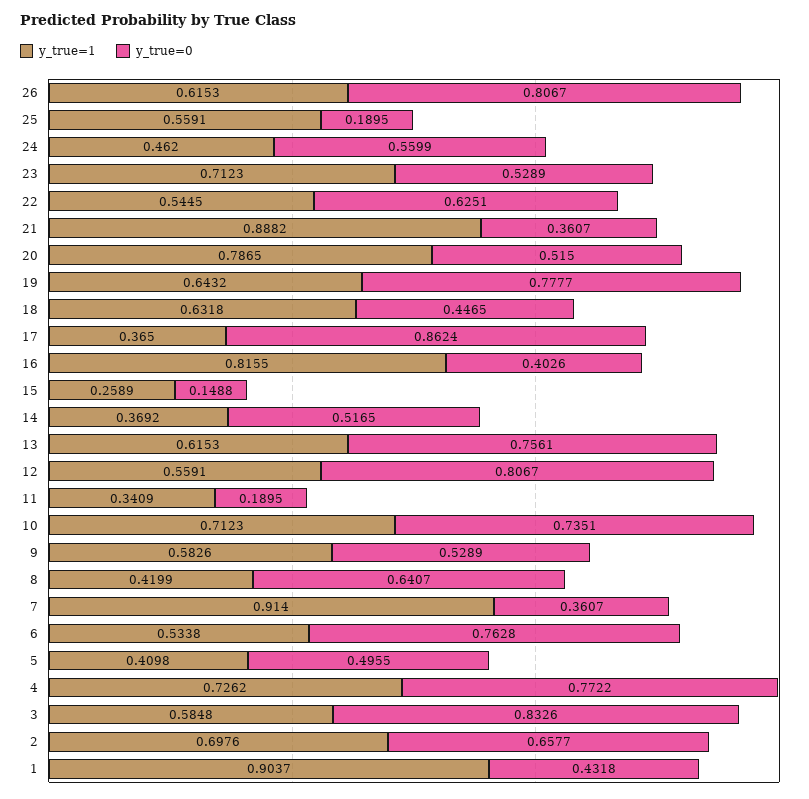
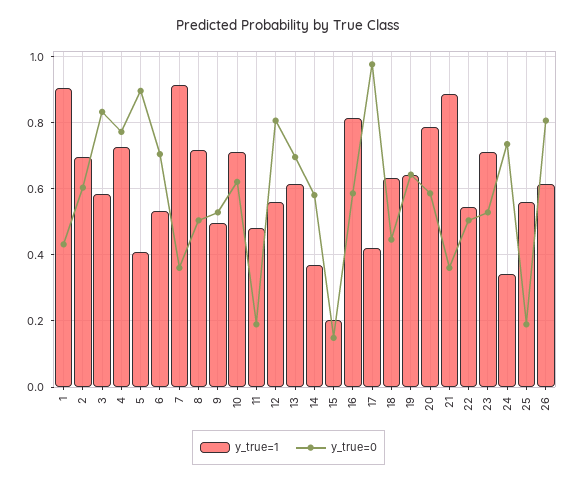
y_true=1, 24: 0.462 -> 0.34
y_true=0, 24: 0.5599 -> 0.74
y_true=0, 22: 0.6251 -> 0.5
y_true=0, 20: 0.515 -> 0.58
y_true=0, 19: 0.7777 -> 0.64
y_true=1, 17: 0.365 -> 0.42
y_true=0, 17: 0.8624 -> 0.98
y_true=0, 16: 0.4026 -> 0.58
y_true=1, 15: 0.2589 -> 0.2
y_true=0, 14: 0.5165 -> 0.58
y_true=0, 13: 0.7561 -> 0.7
y_true=1, 11: 0.3409 -> 0.48
y_true=0, 10: 0.7351 -> 0.62
y_true=1, 9: 0.5826 -> 0.5
y_true=1, 8: 0.4199 -> 0.72
y_true=0, 8: 0.6407 -> 0.5
y_true=0, 6: 0.7628 -> 0.7
y_true=0, 5: 0.4955 -> 0.9
y_true=0, 2: 0.6577 -> 0.6

